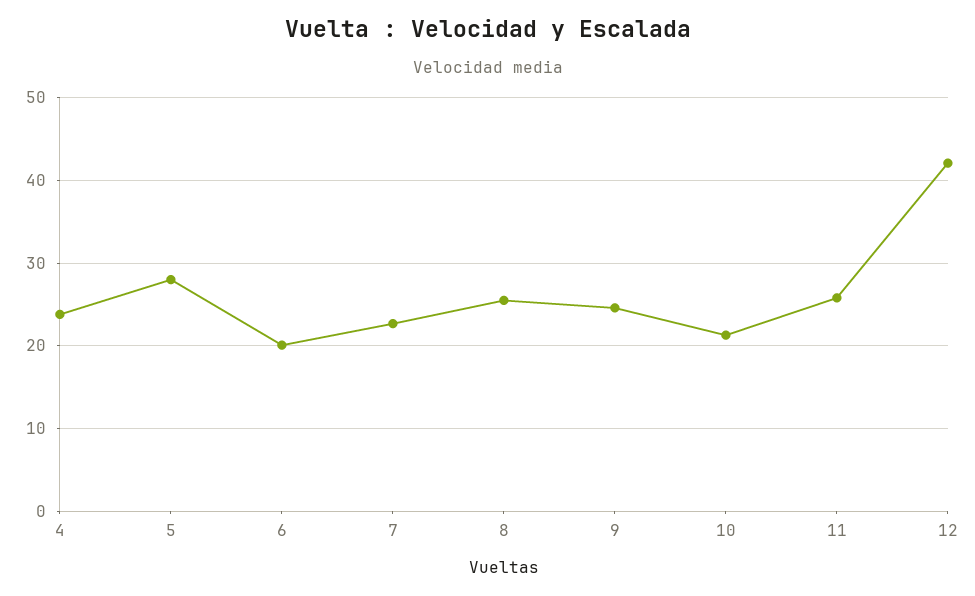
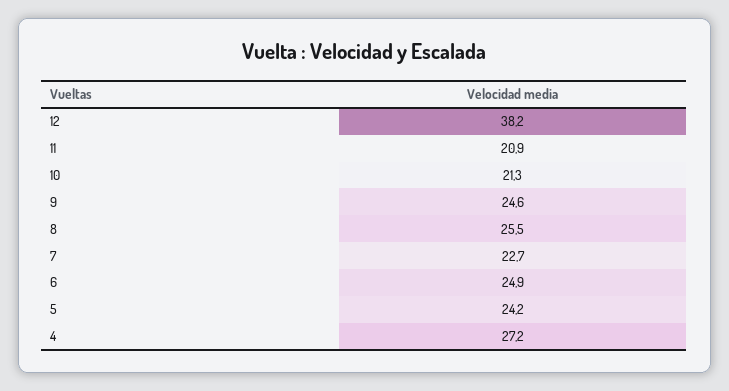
4: 24 -> 27.2
5: 28 -> 24.2
6: 20 -> 24.9
11: 26 -> 20.9
12: 42 -> 38.2

